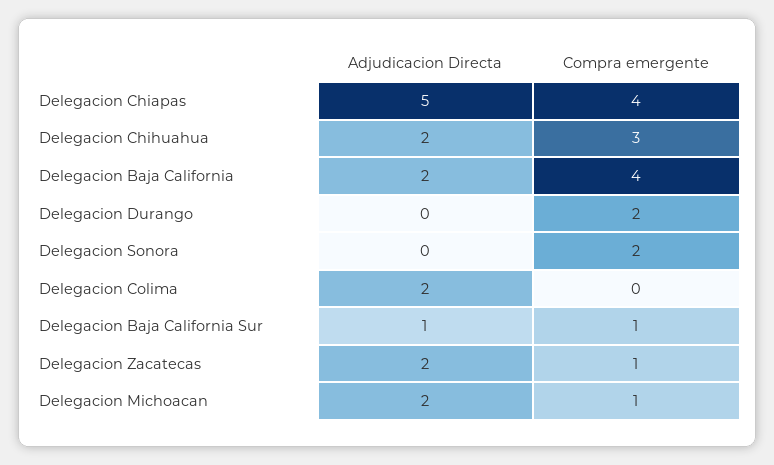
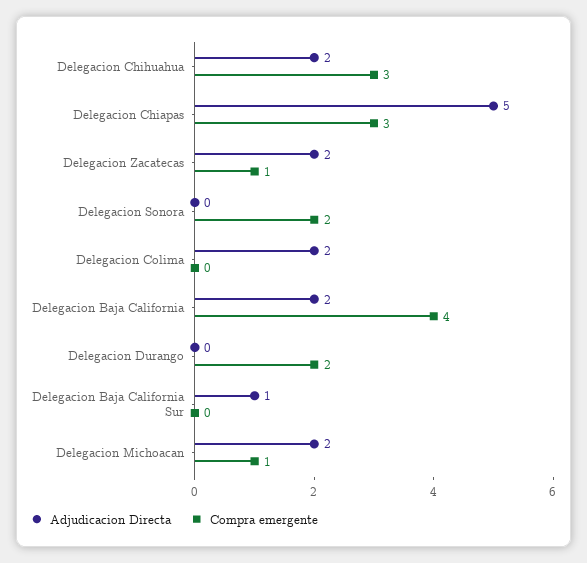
Compra emergente, Delegacion Chiapas: 4 -> 3
Compra emergente, Delegacion Baja California Sur: 1 -> 0

